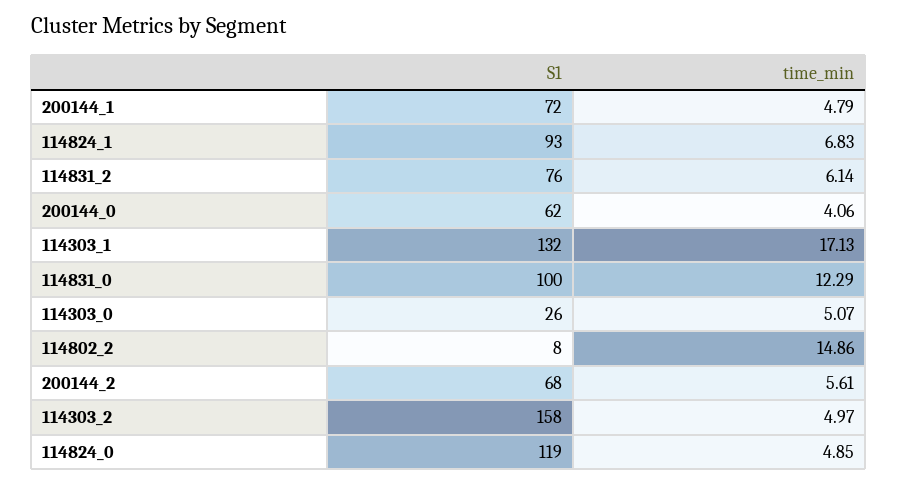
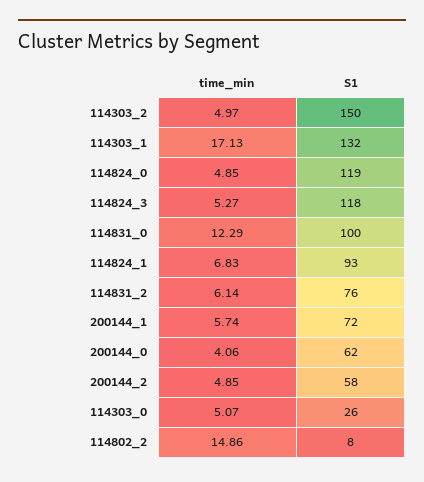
time_min, 200144_1: 4.79 -> 5.74
S1, 200144_2: 68 -> 58
time_min, 200144_2: 5.61 -> 4.85
S1, 114303_2: 158 -> 150
time_min, 114824_3: none -> 5.27
S1, 114824_3: none -> 118

